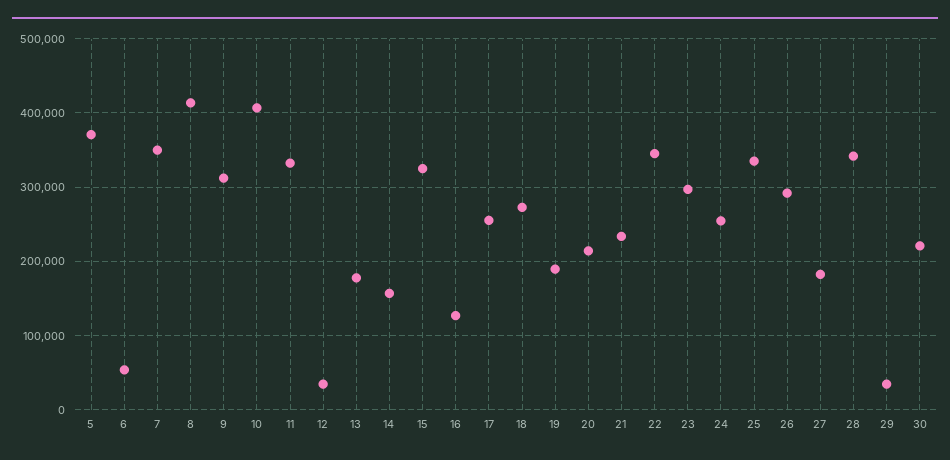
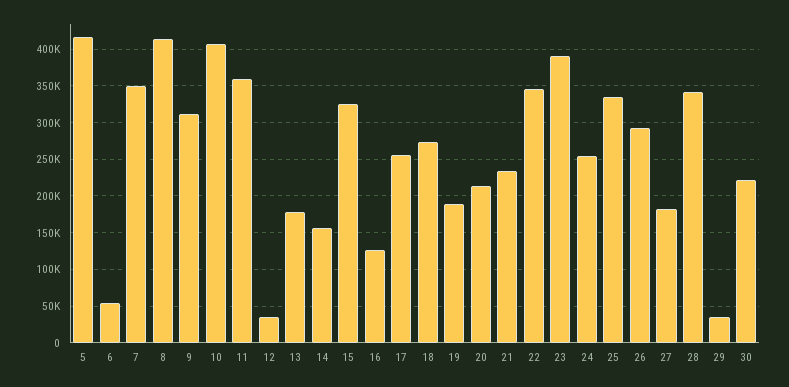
5: 370000 -> 420000
11: 330000 -> 360000
23: 300000 -> 390000

